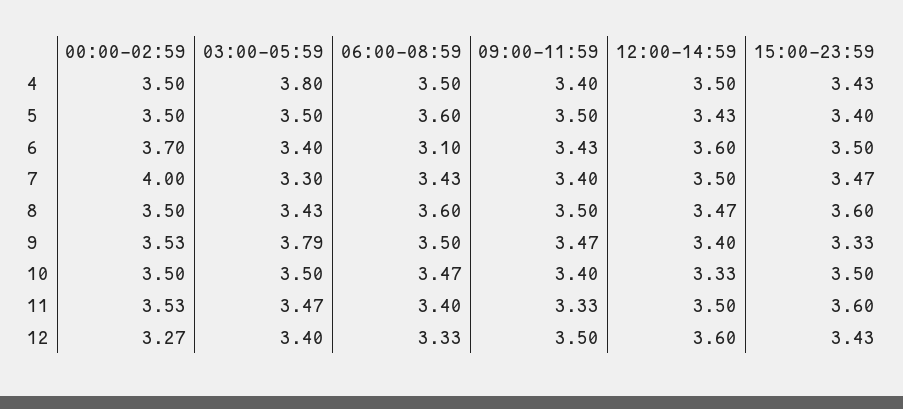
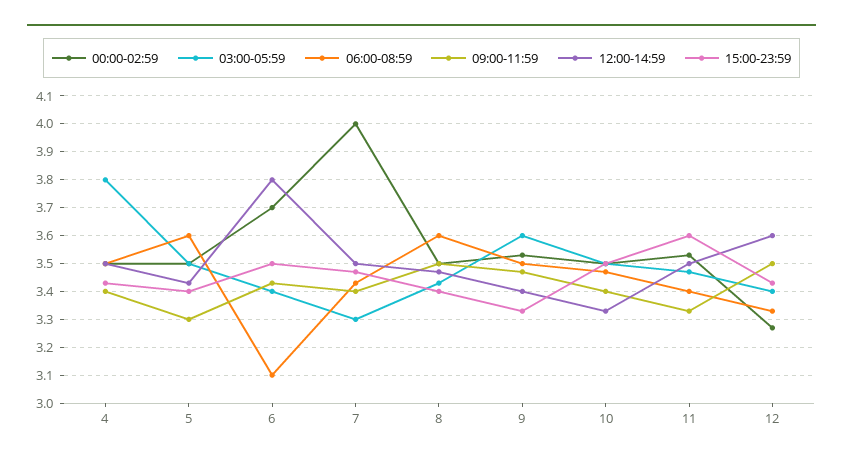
09:00-11:59, 5: 3.5 -> 3.3
12:00-14:59, 6: 3.6 -> 3.8
15:00-23:59, 8: 3.6 -> 3.4
03:00-05:59, 9: 3.79 -> 3.6

